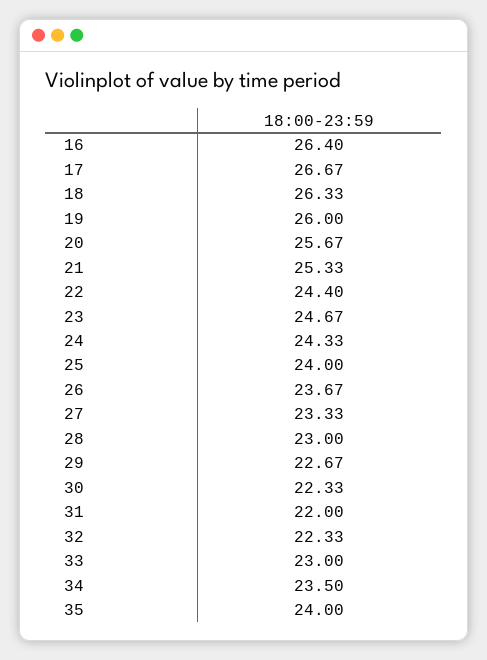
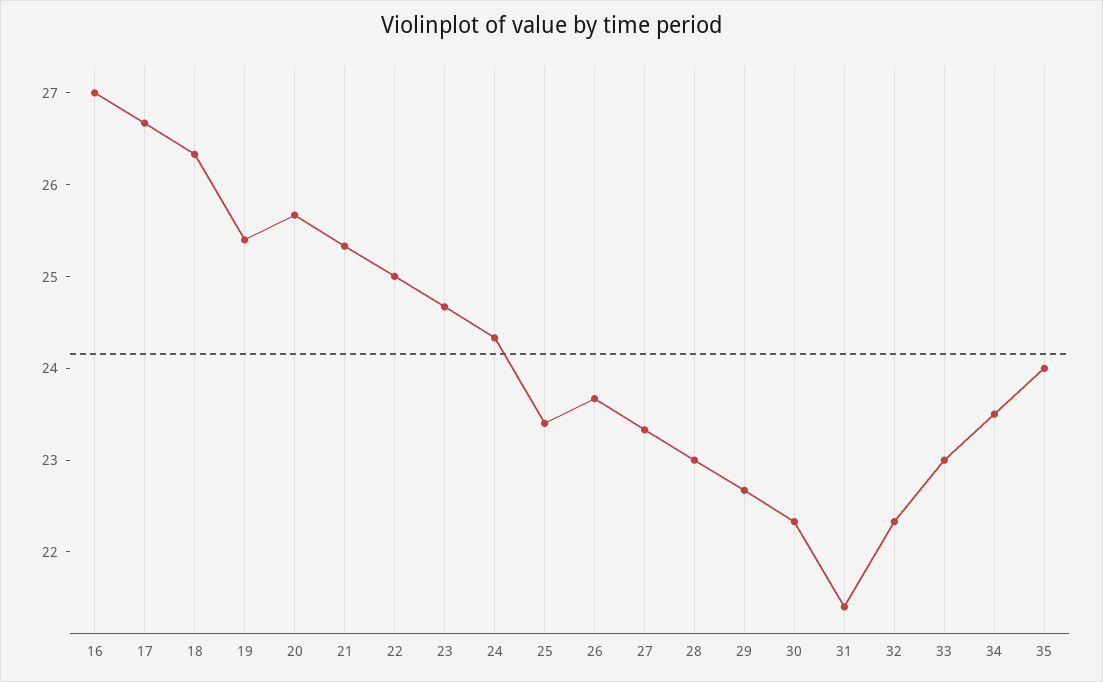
16: 26.4 -> 27
19: 26 -> 25.4
22: 24.4 -> 25
25: 24 -> 23.4
31: 22 -> 21.4

